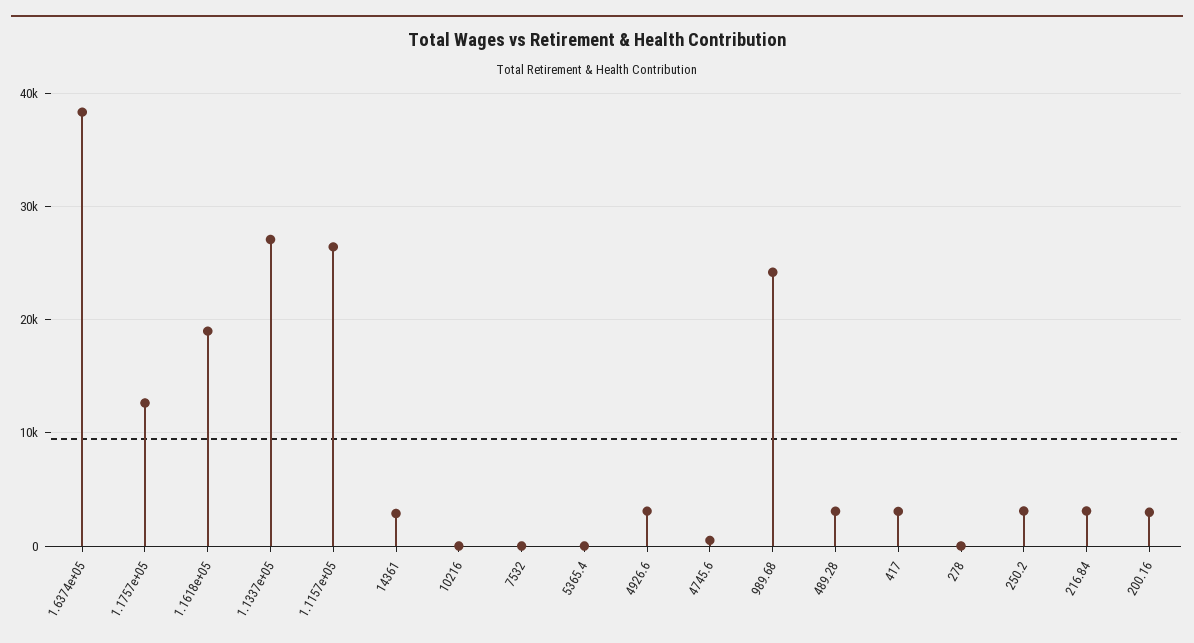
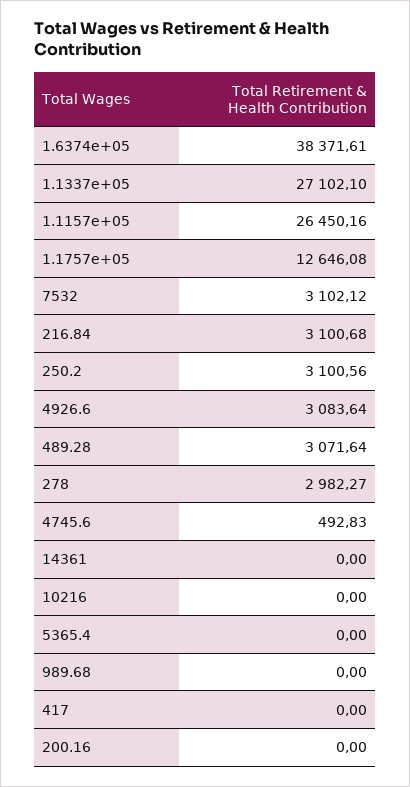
1.1618e+05: 19000 -> none
14361: 3000 -> 0
7532: 0 -> 3102.12
989.68: 24000 -> 0
417: 3000 -> 0
278: 0 -> 2982.27
200.16: 3000 -> 0

